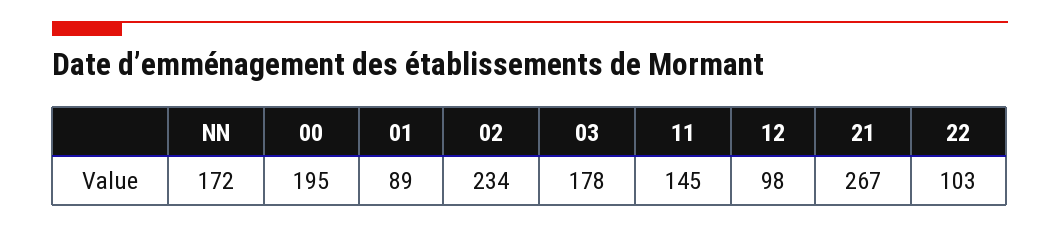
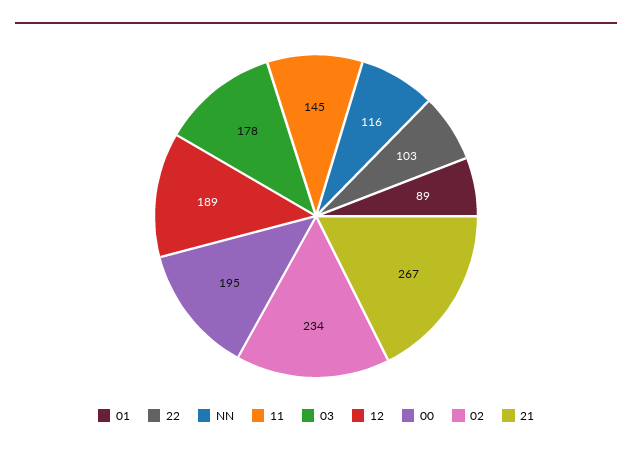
NN: 172 -> 116
12: 98 -> 189

